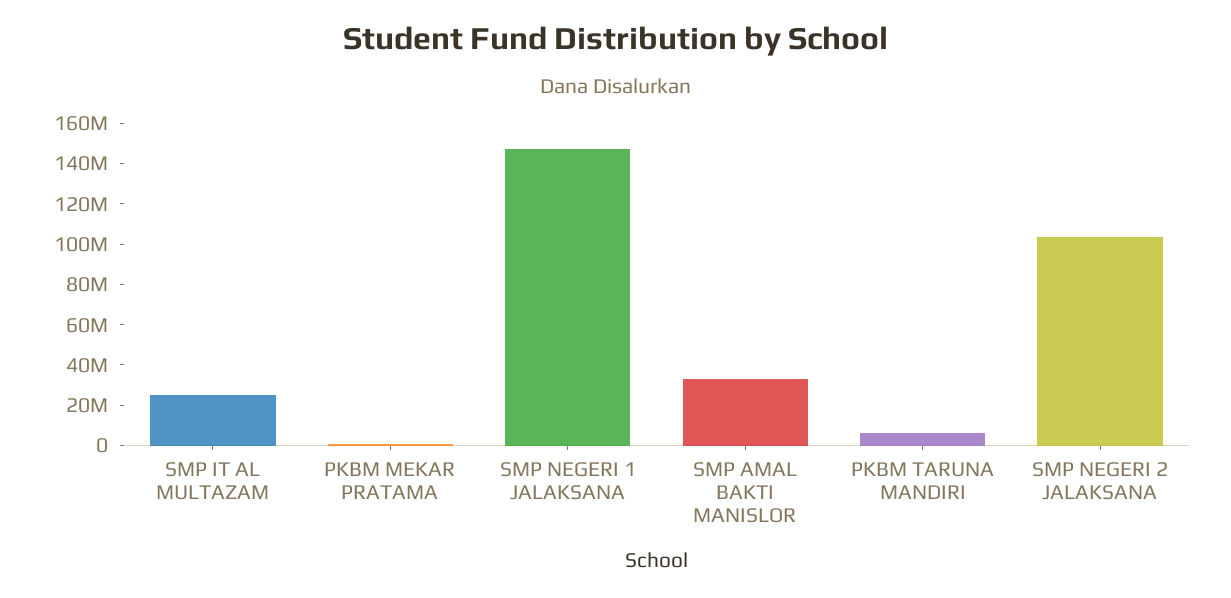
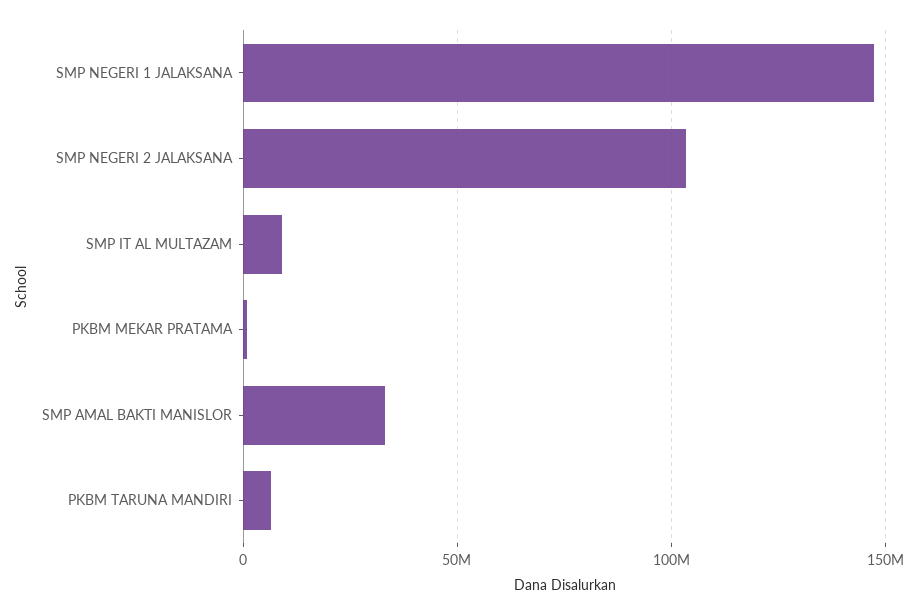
SMP IT AL MULTAZAM: 25000000 -> 10000000

